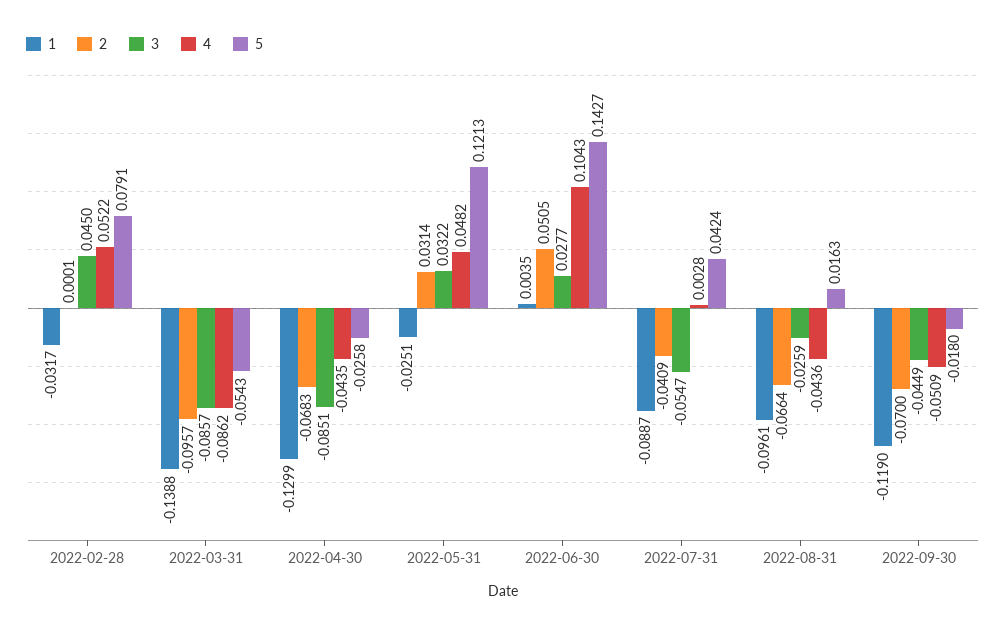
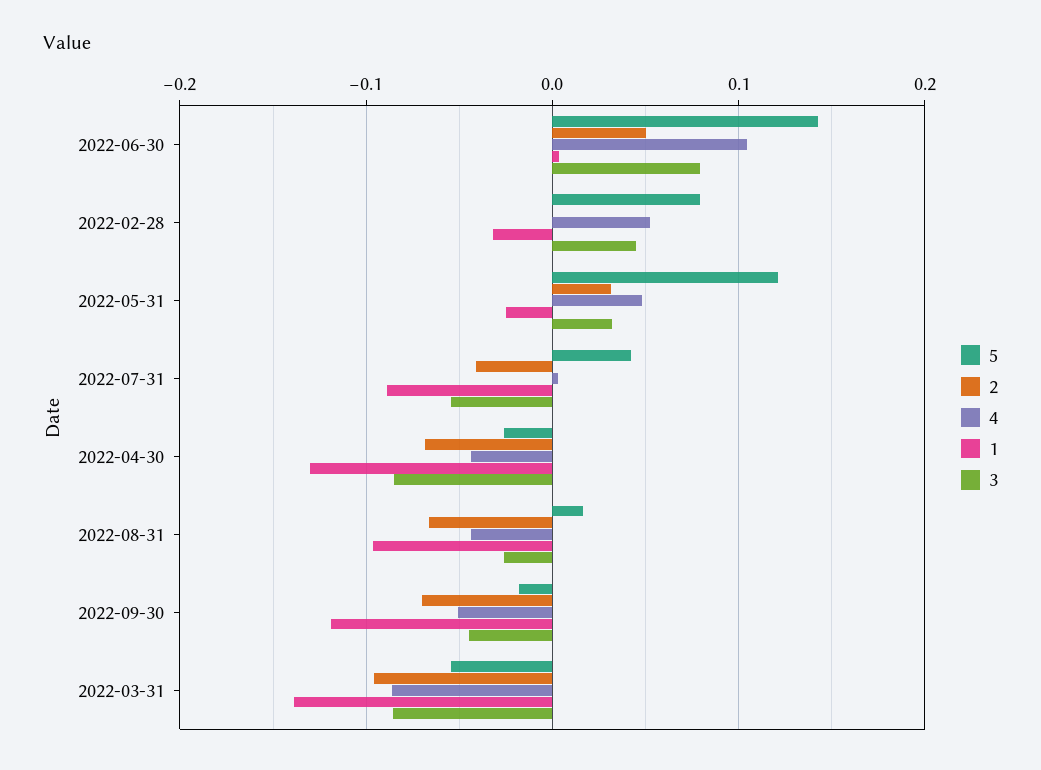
3, 2022-06-30: 0.0277 -> 0.08

